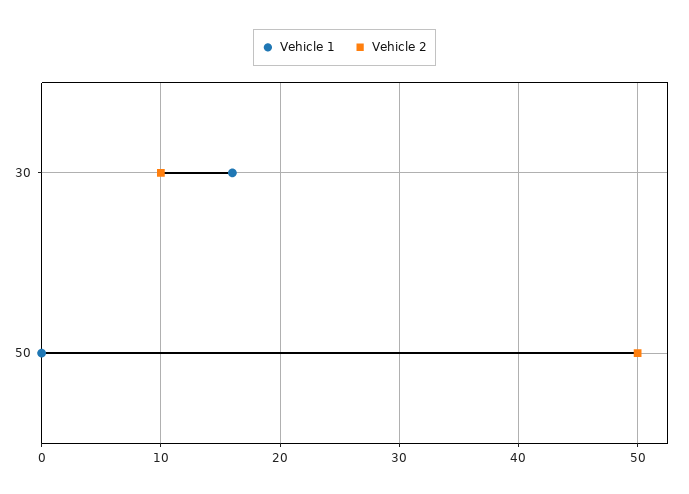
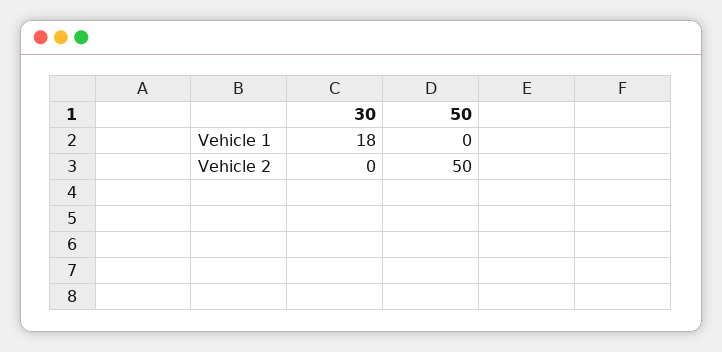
Vehicle 1, 30: 16 -> 18
Vehicle 2, 30: 10 -> 0

